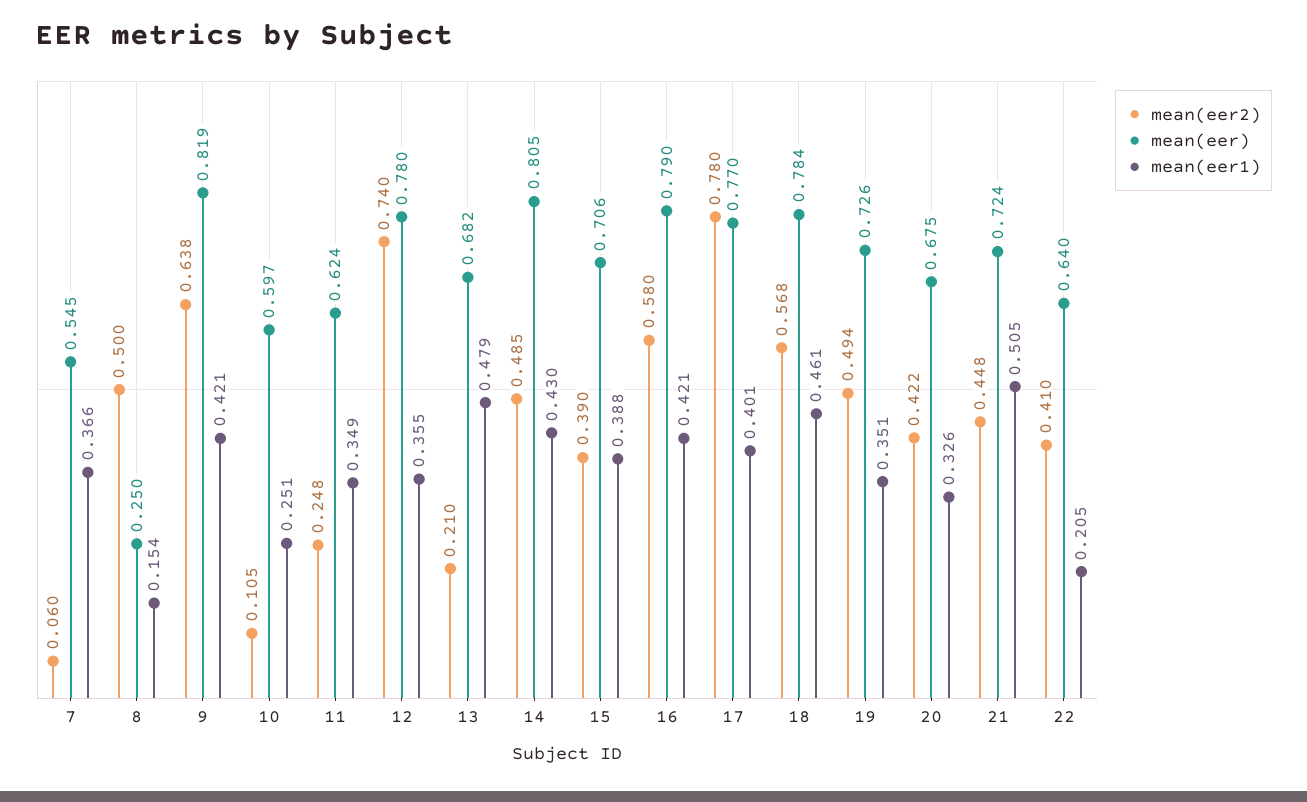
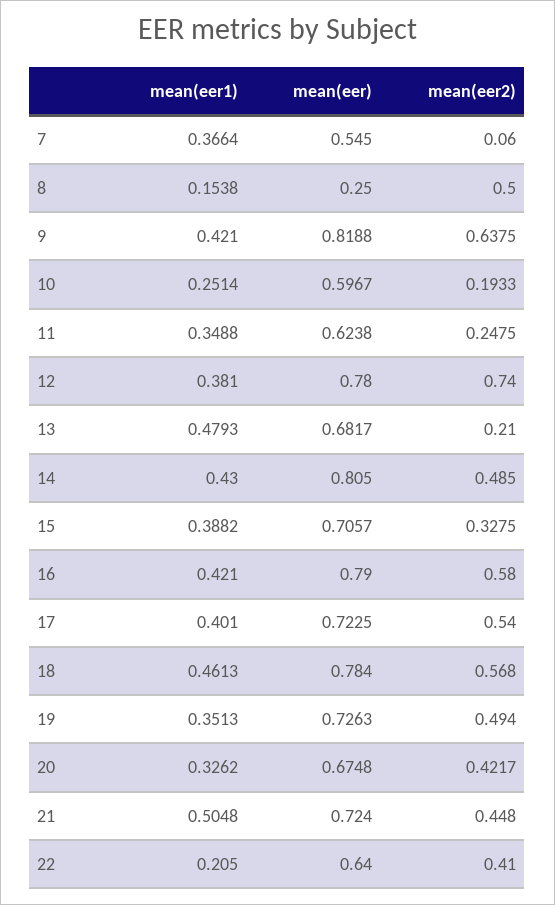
mean(eer2), 10: 0.105 -> 0.1933
mean(eer1), 12: 0.355 -> 0.381
mean(eer2), 15: 0.39 -> 0.3275
mean(eer2), 17: 0.78 -> 0.54
mean(eer), 17: 0.77 -> 0.7225

